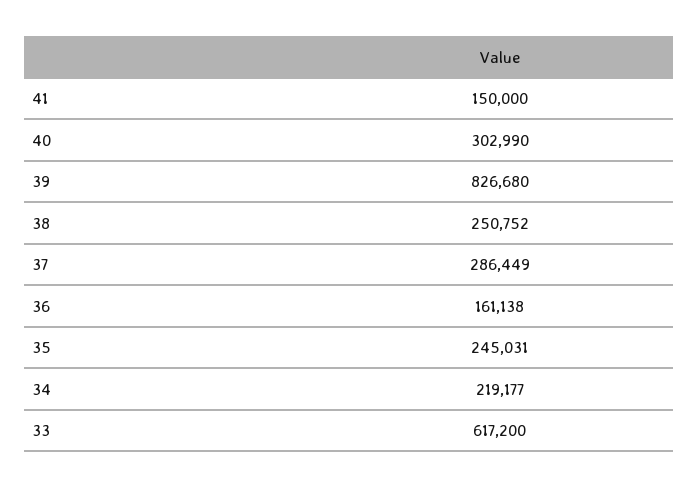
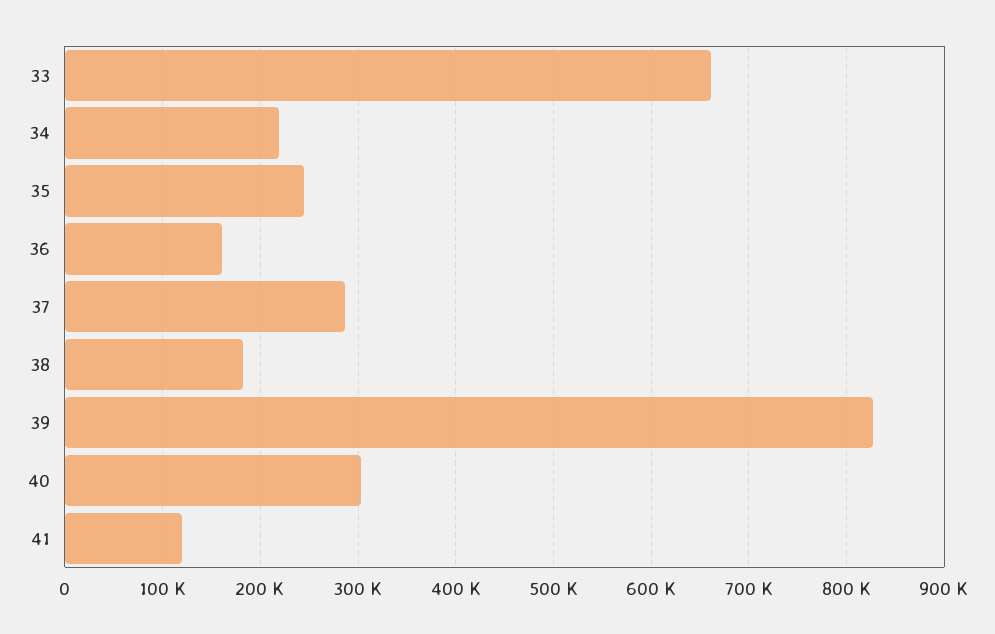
41: 150000 -> 120000
38: 250752 -> 180000
33: 617200 -> 660000

